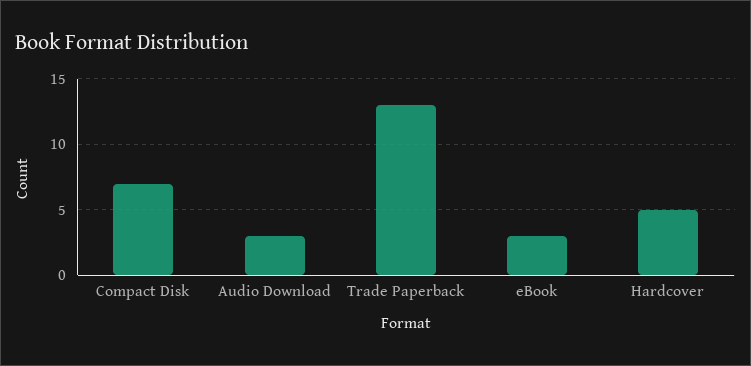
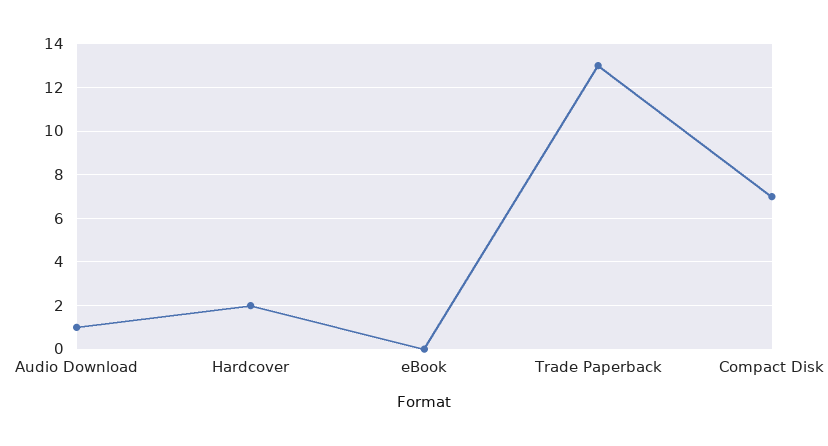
Audio Download: 3 -> 1
eBook: 3 -> 0
Hardcover: 5 -> 2

